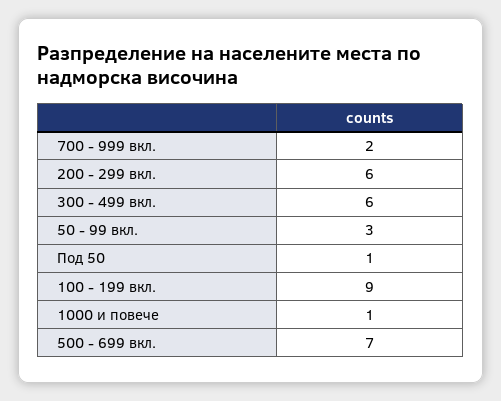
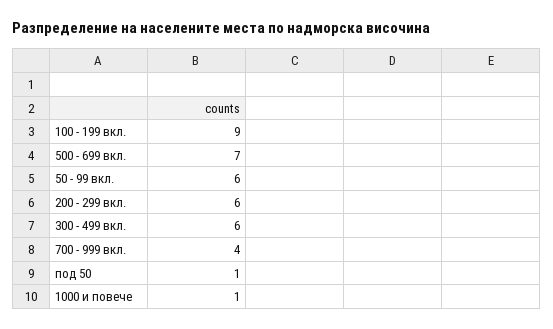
700 - 999 вкл.: 2 -> 4
50 - 99 вкл.: 3 -> 6

